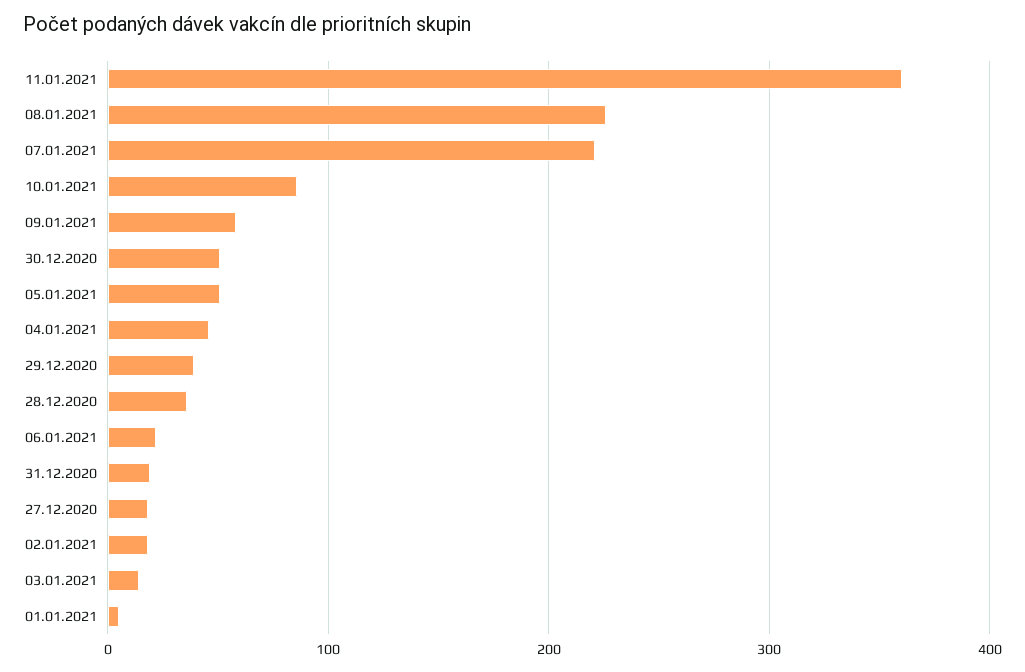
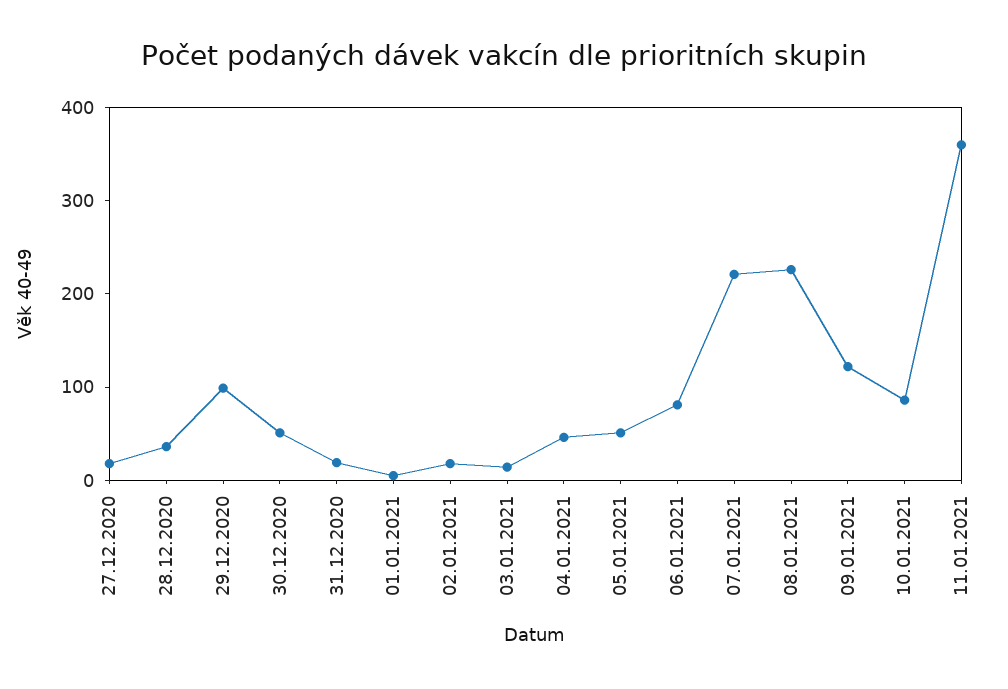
09.01.2021: 60 -> 120
29.12.2020: 40 -> 100
06.01.2021: 20 -> 80

